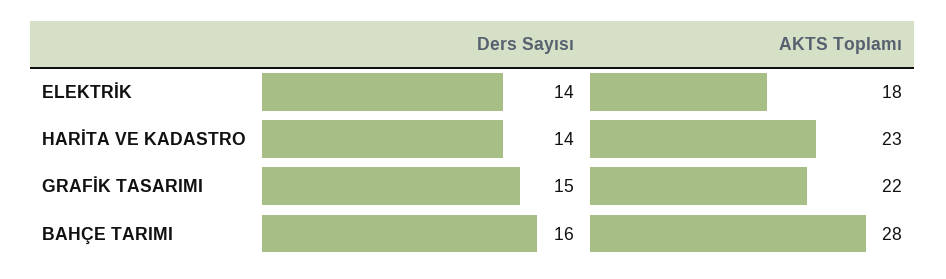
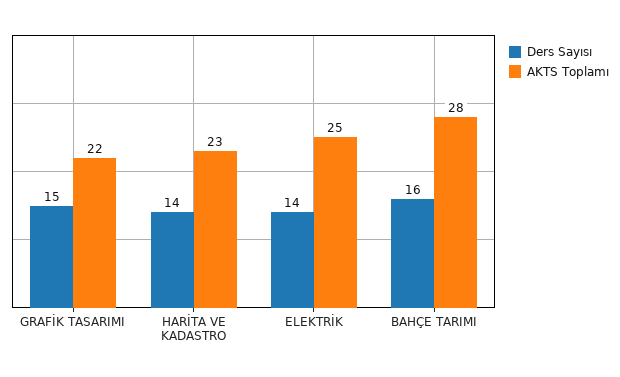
AKTS Toplamı, ELEKTRİK: 18 -> 25

